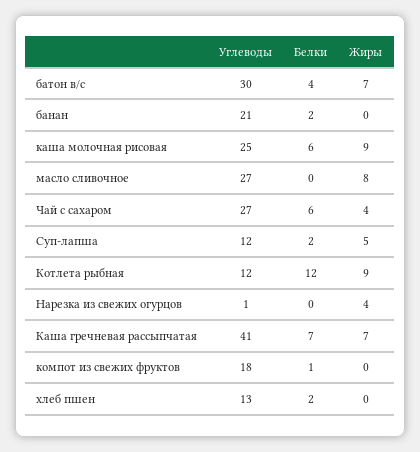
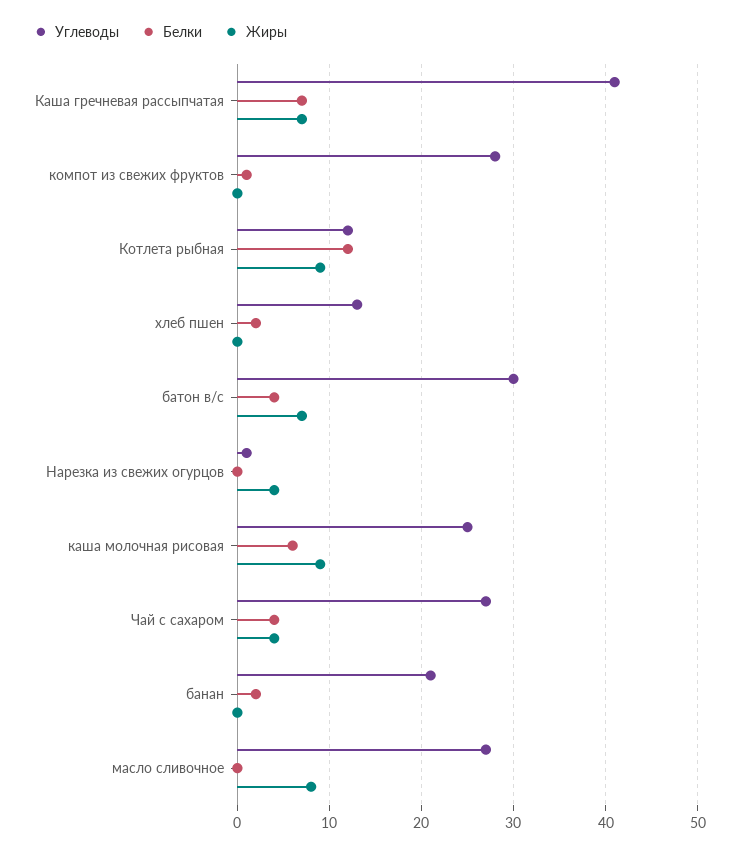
Белки, Чай с сахаром: 6 -> 4
Углеводы, Суп-лапша: 12 -> none
Белки, Суп-лапша: 2 -> none
Жиры, Суп-лапша: 5 -> none
Углеводы, компот из свежих фруктов: 18 -> 28

